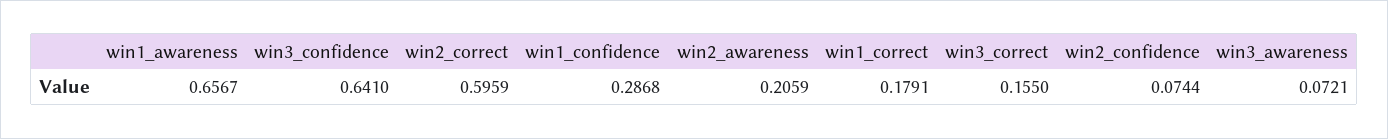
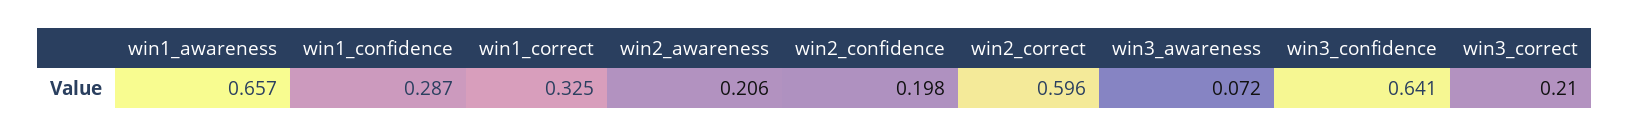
win1_correct: 0.1791 -> 0.325
win3_correct: 0.155 -> 0.21
win2_confidence: 0.0744 -> 0.198

